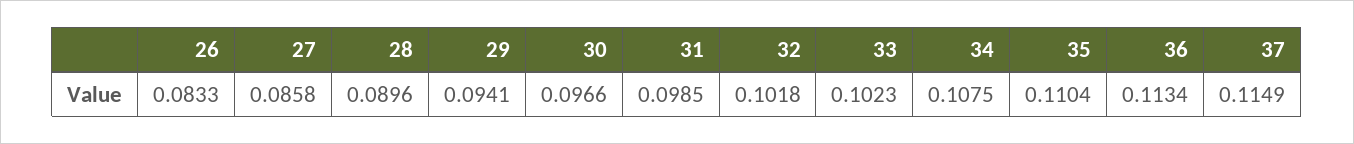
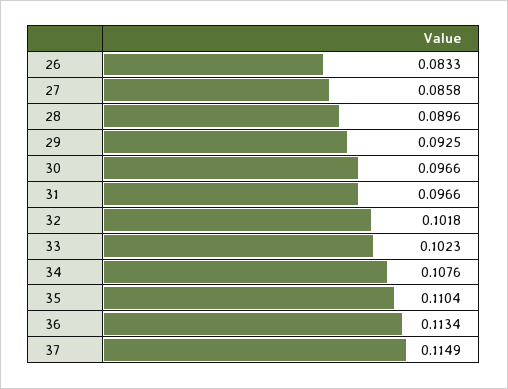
29: 0.0941 -> 0.0925
31: 0.0985 -> 0.0966
34: 0.1075 -> 0.1076

